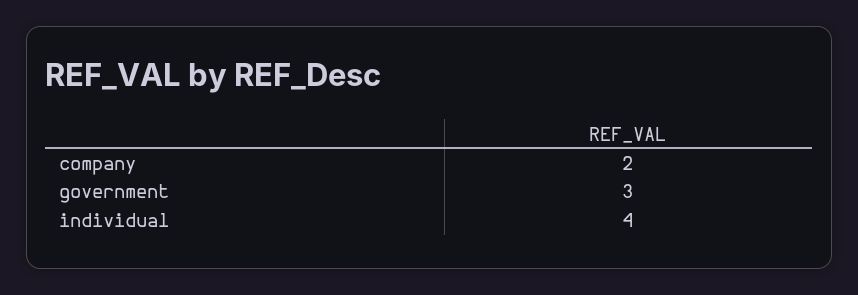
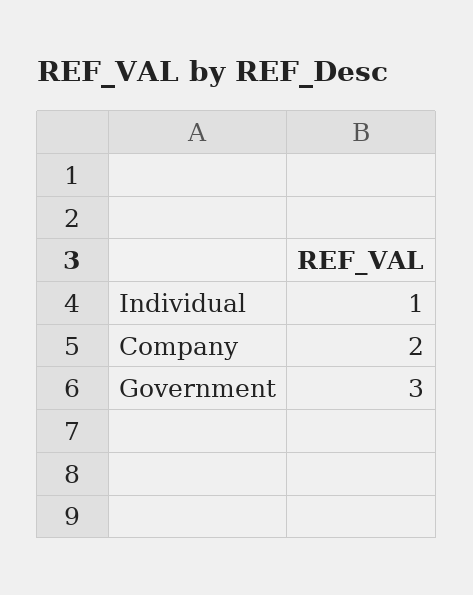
individual: 4 -> 1

